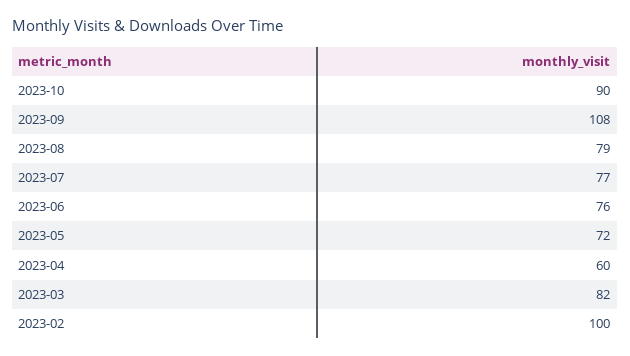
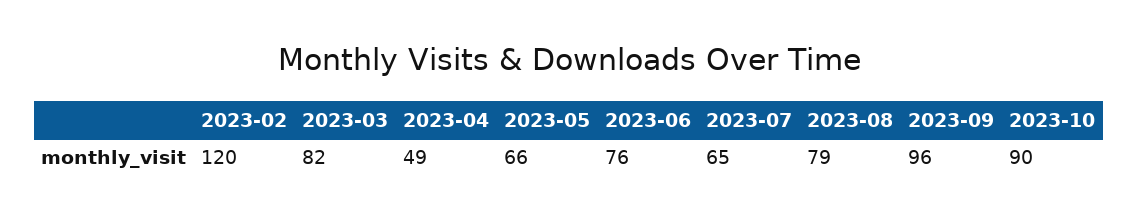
2023-09: 108 -> 96
2023-07: 77 -> 65
2023-05: 72 -> 66
2023-04: 60 -> 49
2023-02: 100 -> 120

